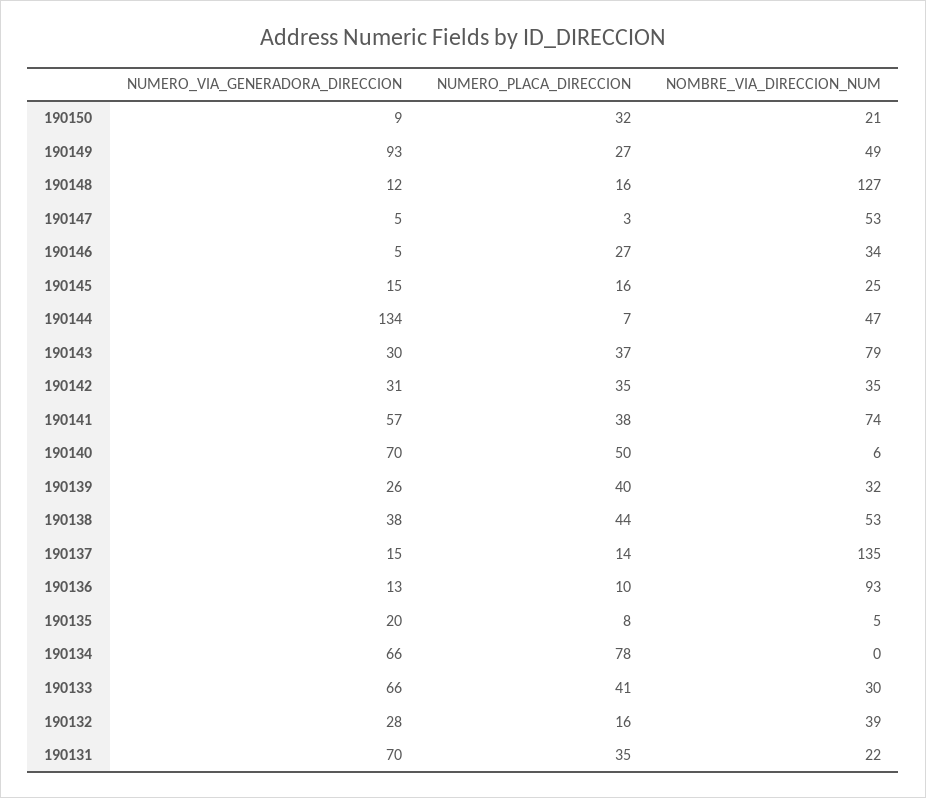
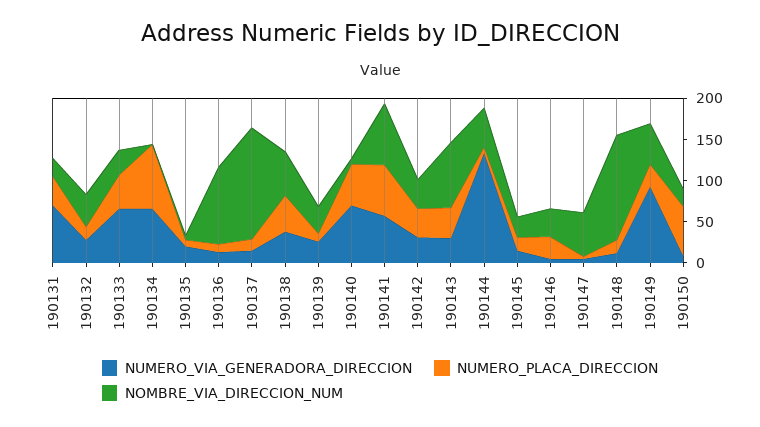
NUMERO_PLACA_DIRECCION, 190150: 32 -> 60
NUMERO_PLACA_DIRECCION, 190141: 38 -> 60
NUMERO_PLACA_DIRECCION, 190139: 40 -> 10

